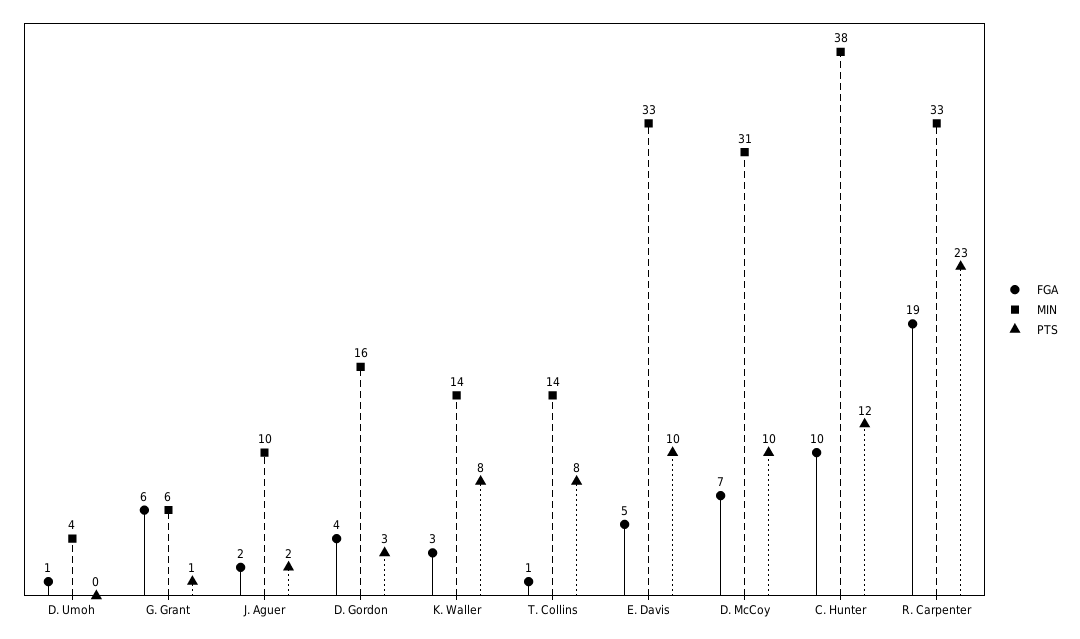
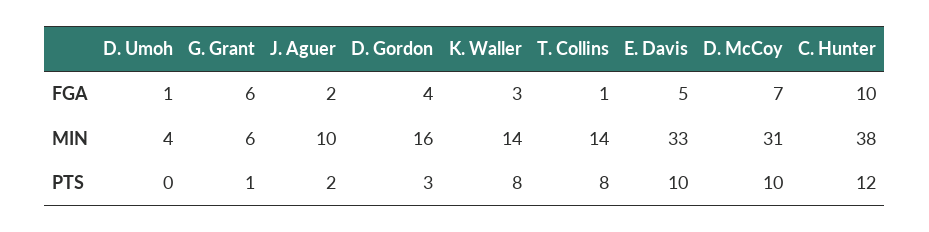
FGA, R. Carpenter: 19 -> none
MIN, R. Carpenter: 33 -> none
PTS, R. Carpenter: 23 -> none

